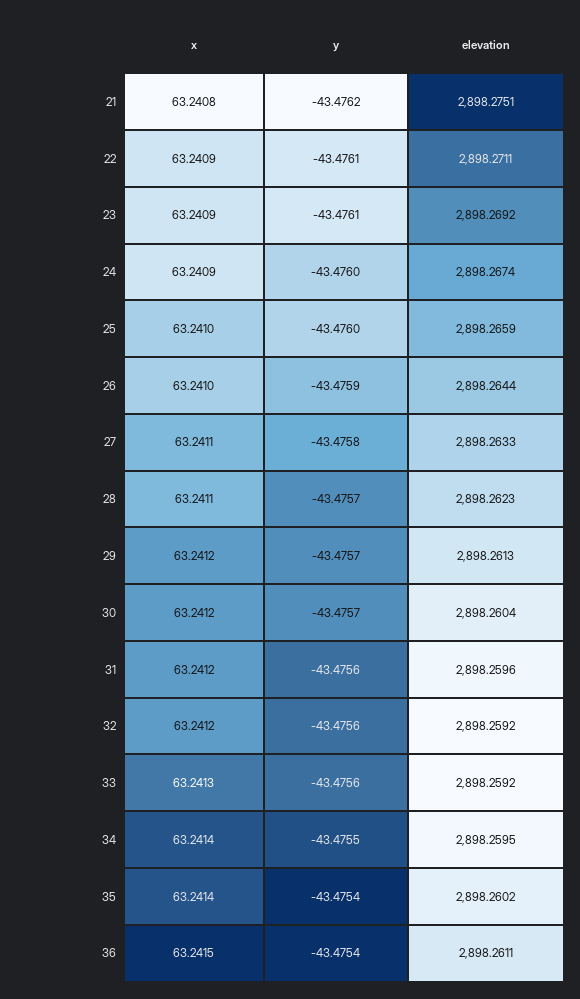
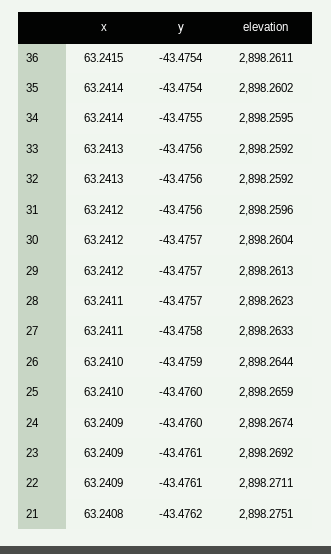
x, 32: 63.2412 -> 63.2413

